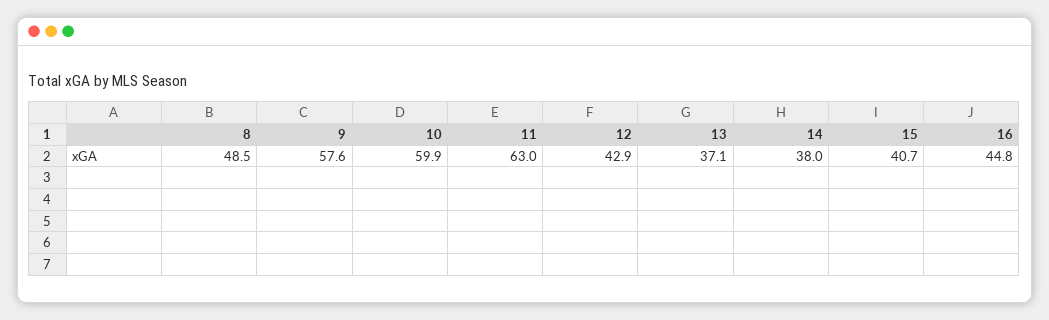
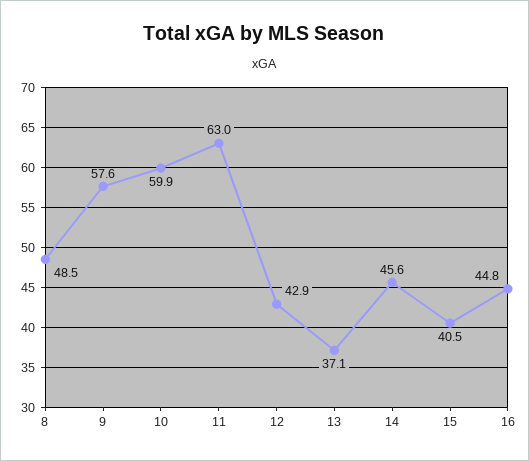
14: 38 -> 45.6
15: 40.7 -> 40.5

